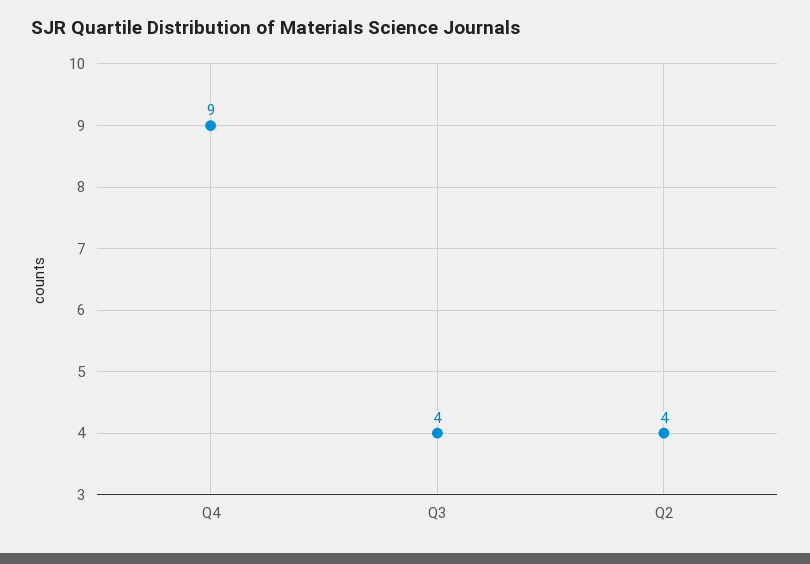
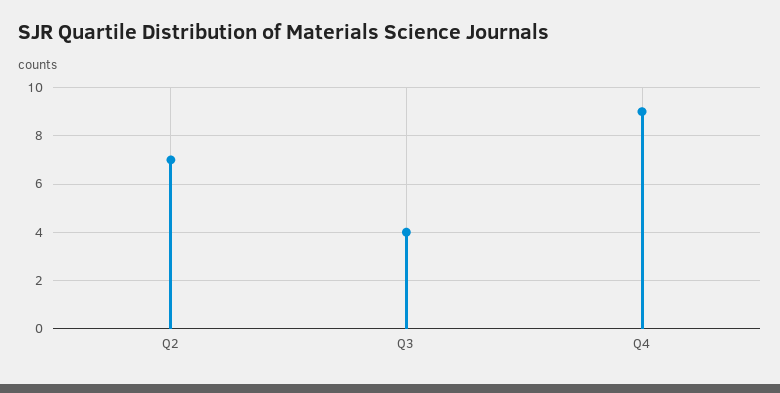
Q2: 4 -> 7

